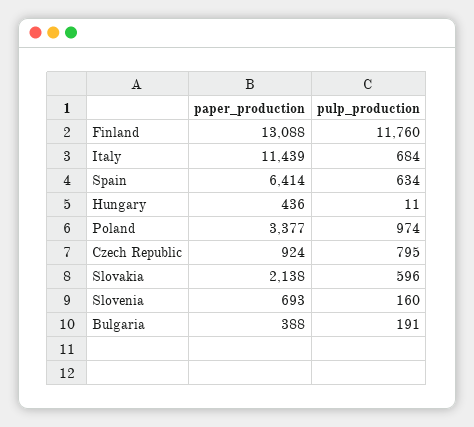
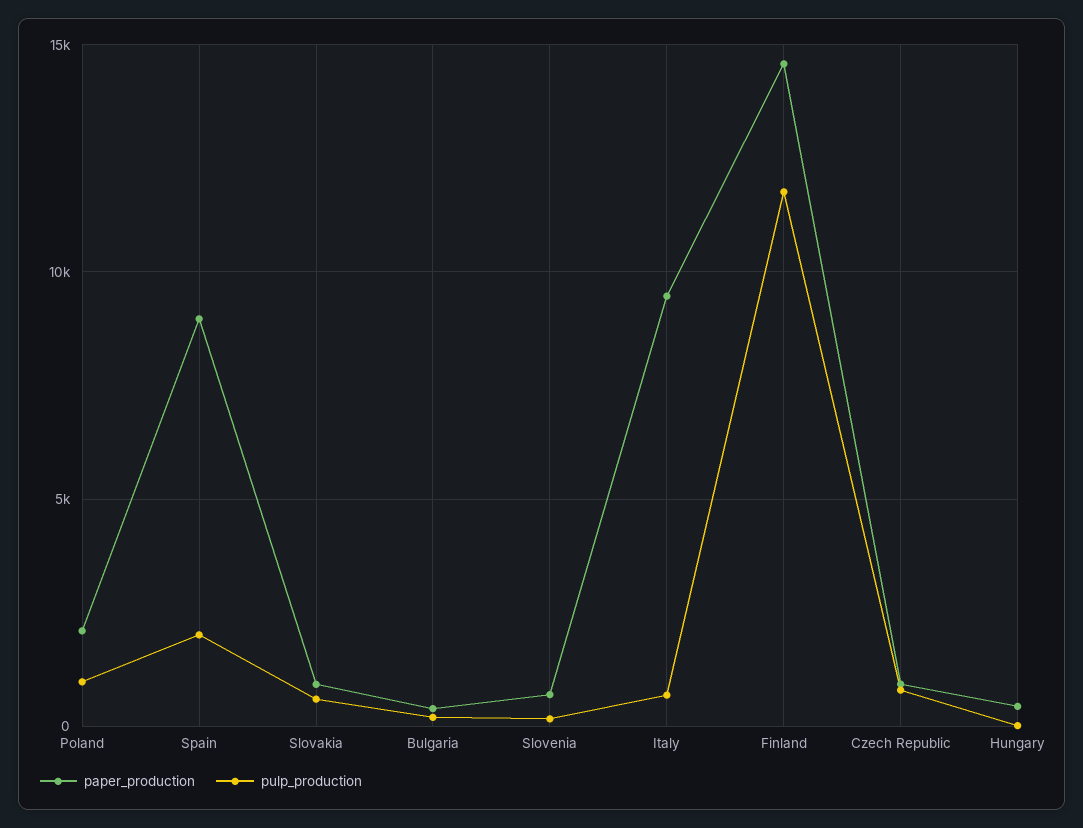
paper_production, Finland: 13088 -> 14500
paper_production, Italy: 11439 -> 9500
paper_production, Spain: 6414 -> 9000
pulp_production, Spain: 634 -> 2000
paper_production, Poland: 3377 -> 2000
paper_production, Slovakia: 2138 -> 1000

